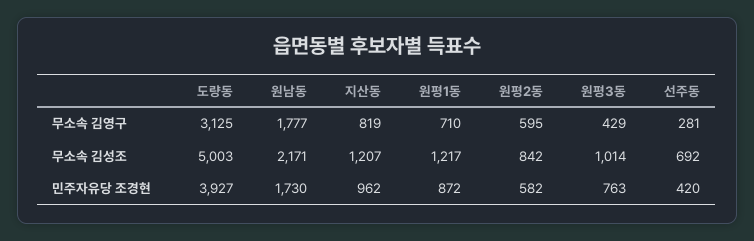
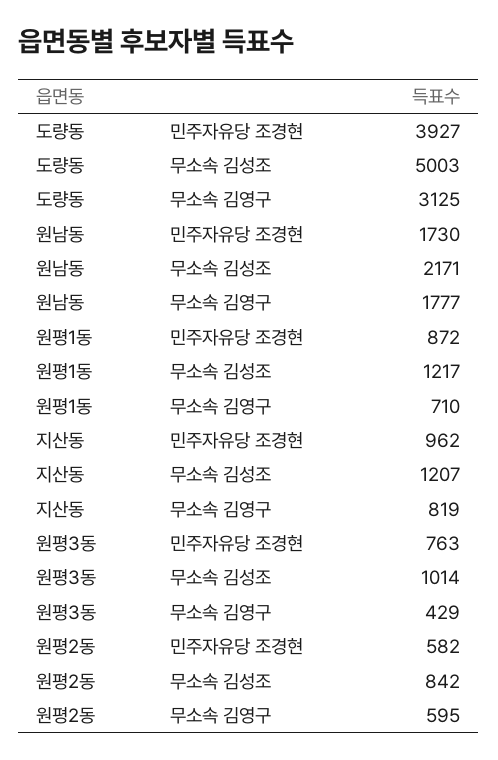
선주동, 무소속 김영구: 281 -> none
선주동, 무소속 김성조: 692 -> none
선주동, 민주자유당 조경현: 420 -> none

